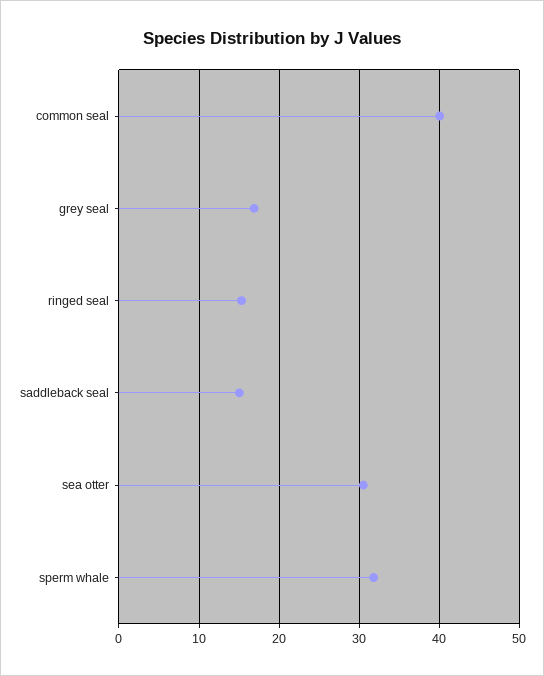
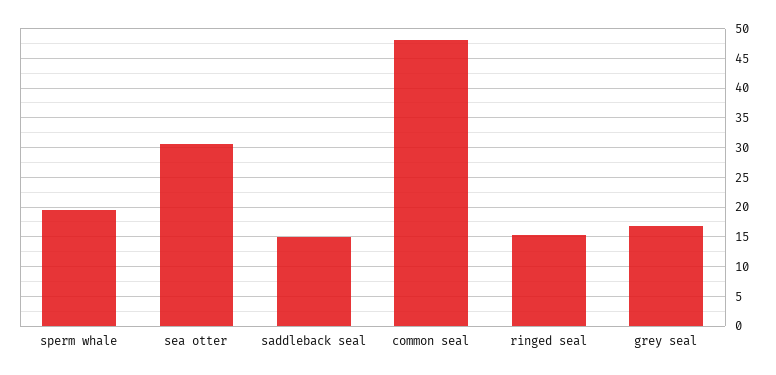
common seal: 40 -> 47.5
sperm whale: 32 -> 20

